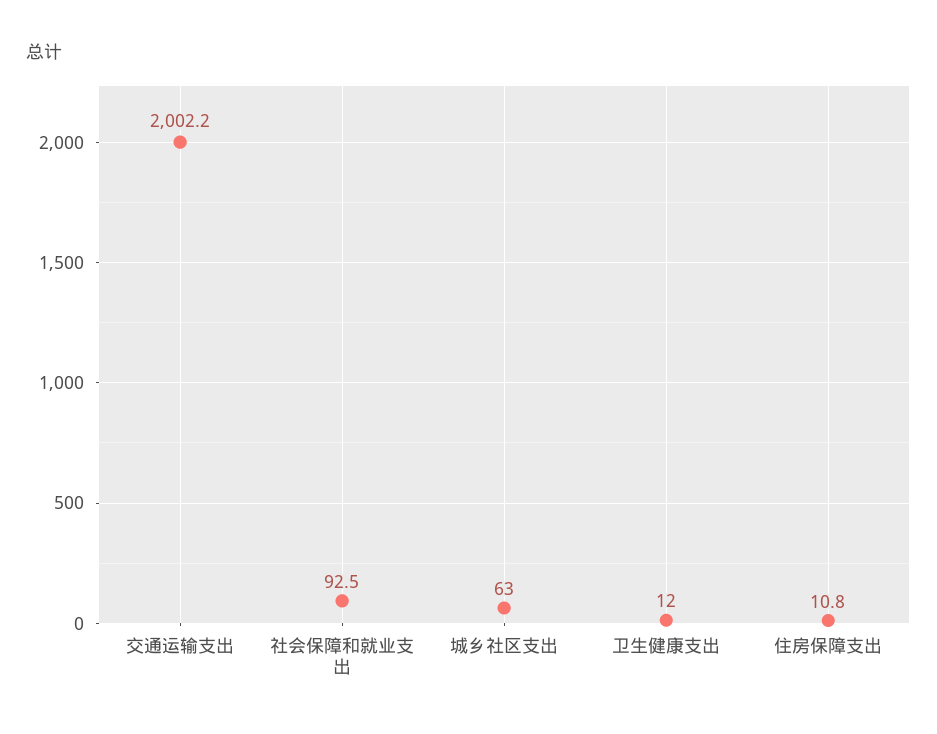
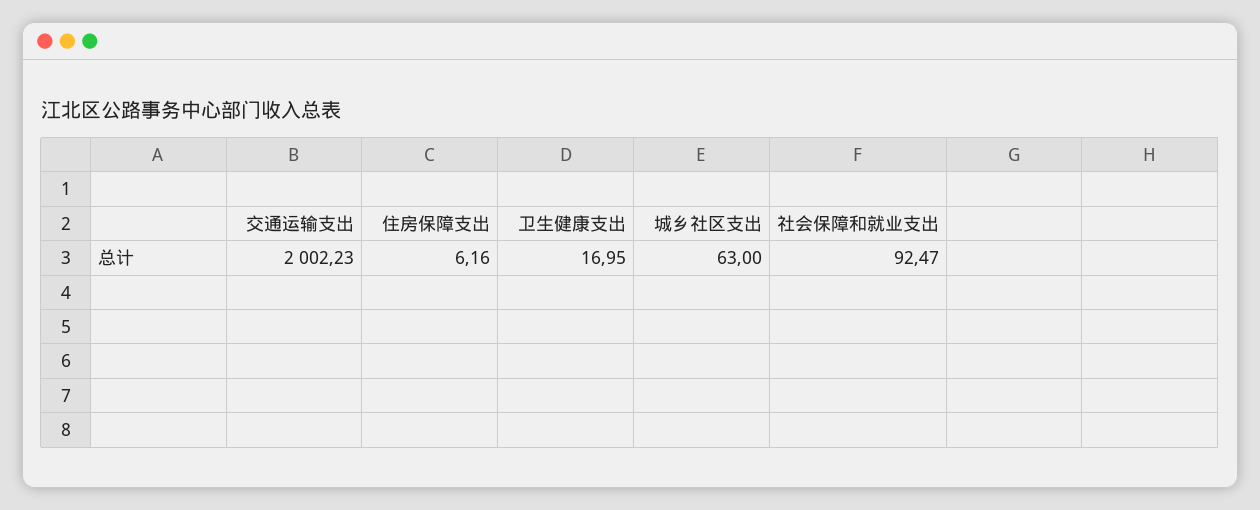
卫生健康支出: 12 -> 16.95
住房保障支出: 10.8 -> 6.16

